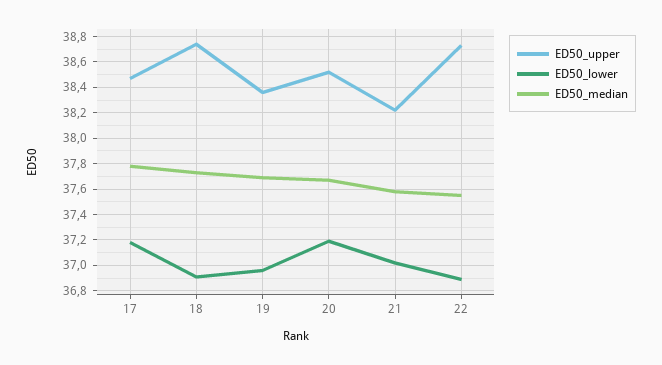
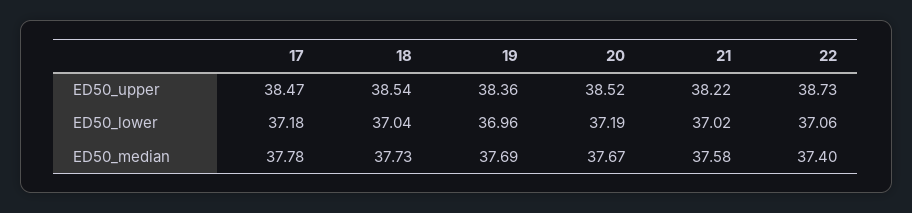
ED50_upper, 18: 38.75 -> 38.54
ED50_lower, 18: 36.9 -> 37.04
ED50_lower, 22: 36.9 -> 37.06
ED50_median, 22: 37.55 -> 37.4

